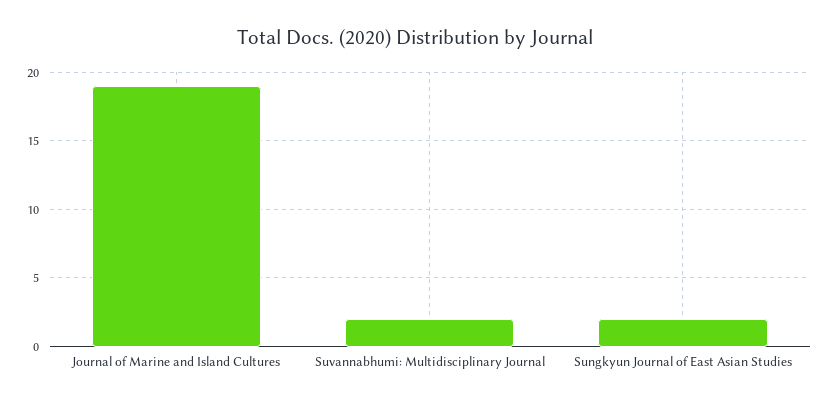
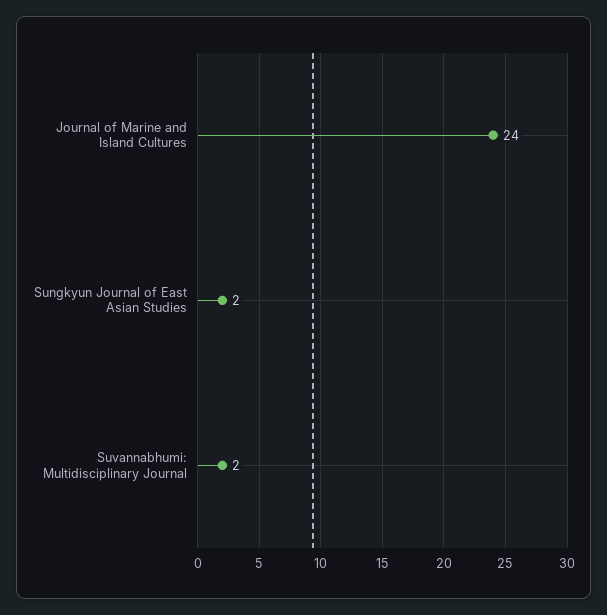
Journal of Marine and Island Cultures: 19 -> 24

